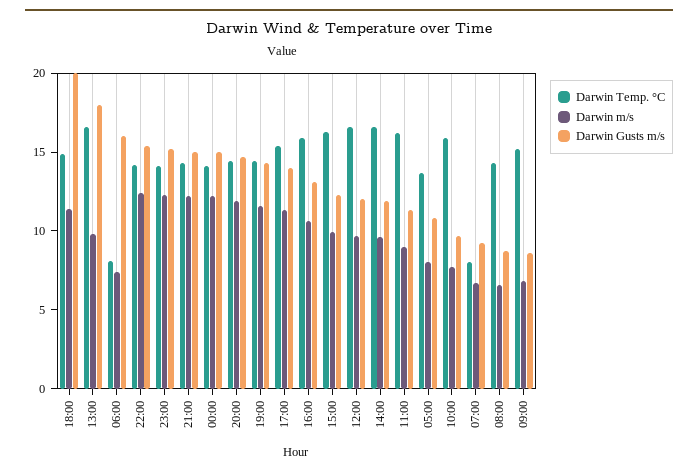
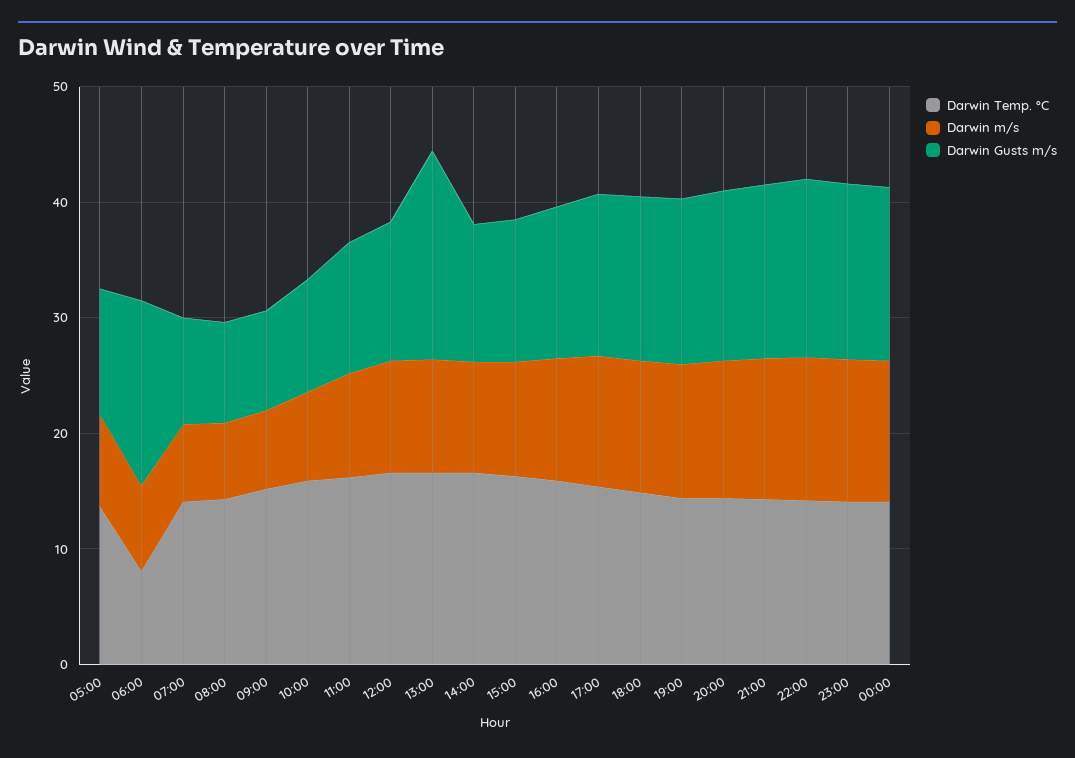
Darwin Gusts m/s, 18:00: 20 -> 14
Darwin Temp. °C, 07:00: 8 -> 14

